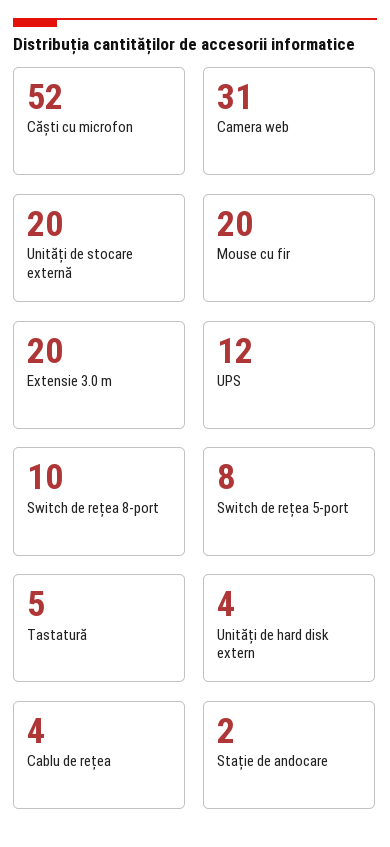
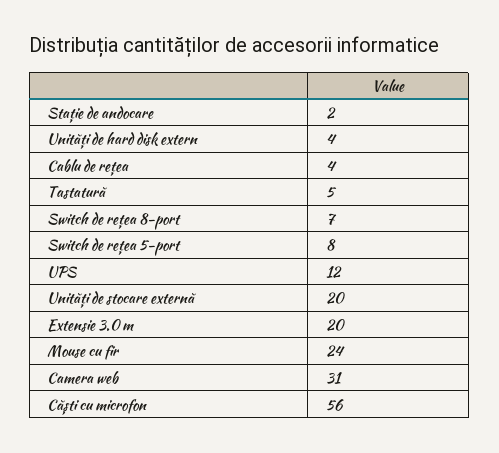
Căști cu microfon: 52 -> 56
Mouse cu fir: 20 -> 24
Switch de rețea 8-port: 10 -> 7

